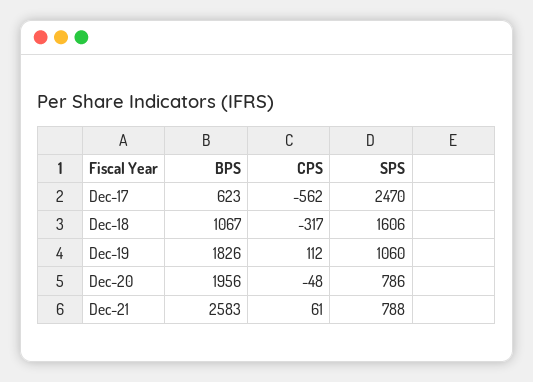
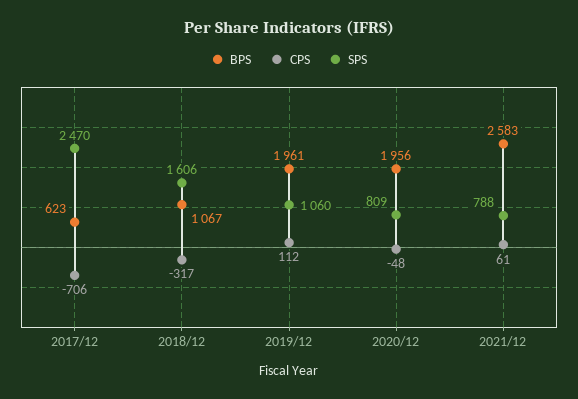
CPS, Dec-17: -562 -> -706
BPS, Dec-19: 1826 -> 1961
SPS, Dec-20: 786 -> 809

